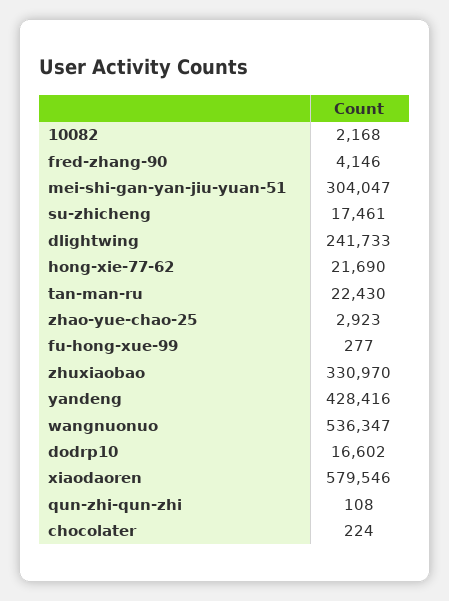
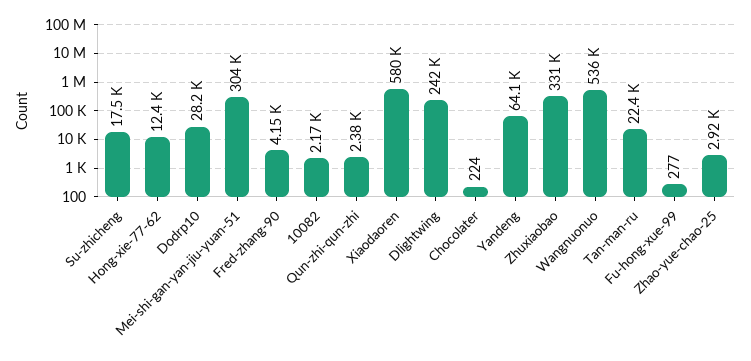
hong-xie-77-62: 21690 -> 12400
yandeng: 428416 -> 64100
dodrp10: 16602 -> 28200
qun-zhi-qun-zhi: 108 -> 2380

